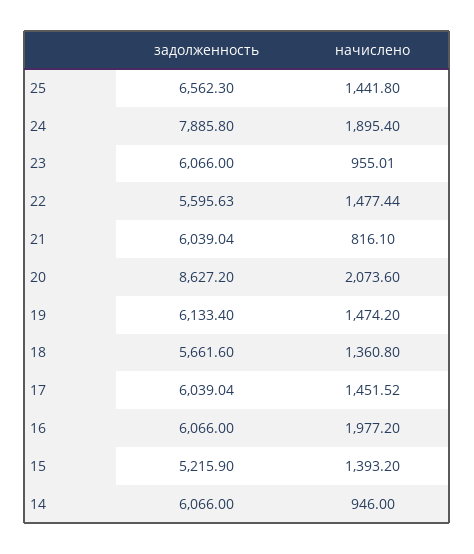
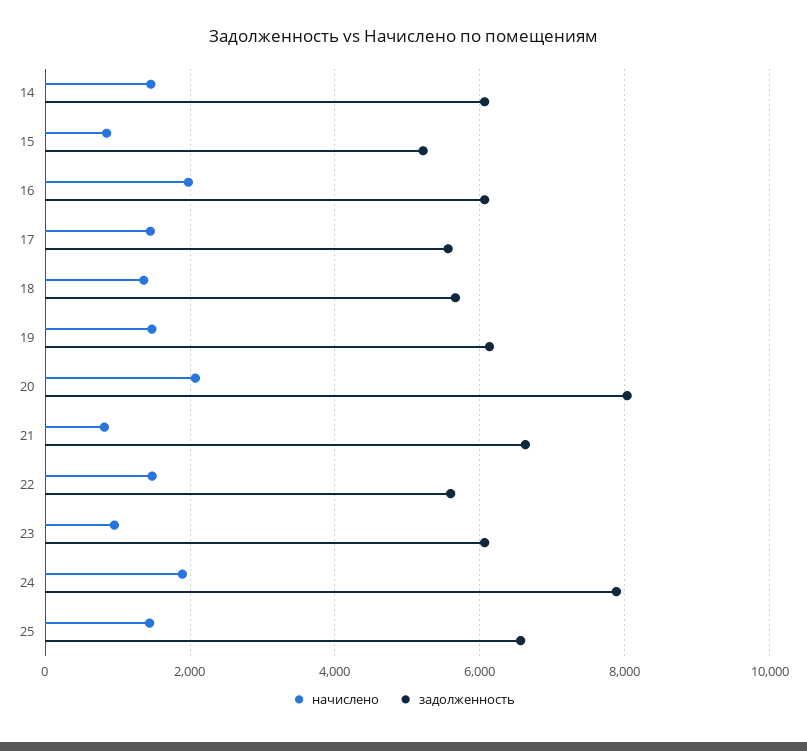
задолженность, 21: 6039.04 -> 6600
задолженность, 20: 8627.2 -> 8000
задолженность, 17: 6039.04 -> 5600
начислено, 15: 1393.2 -> 800
начислено, 14: 946 -> 1400

